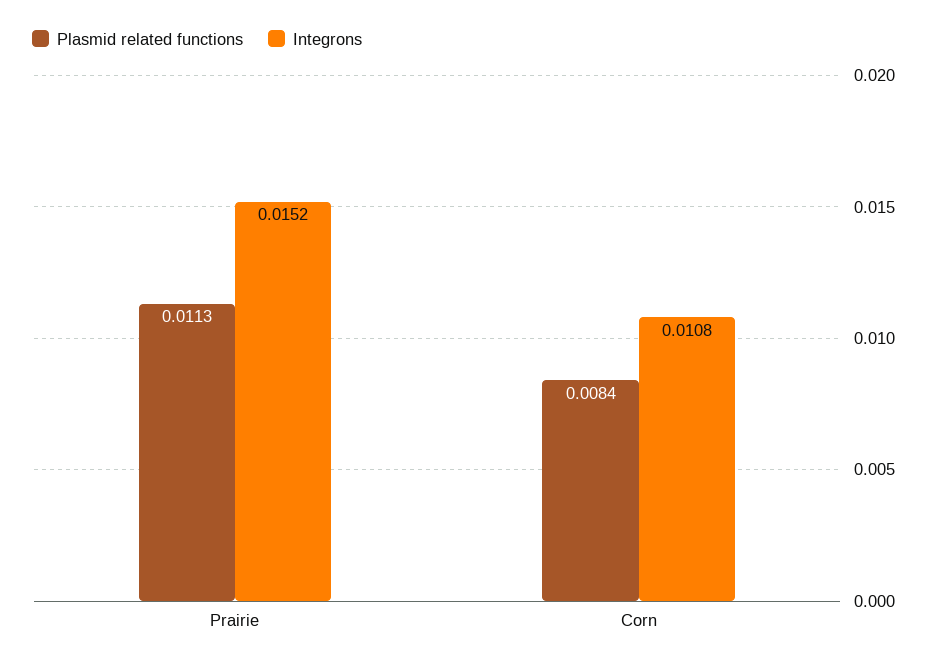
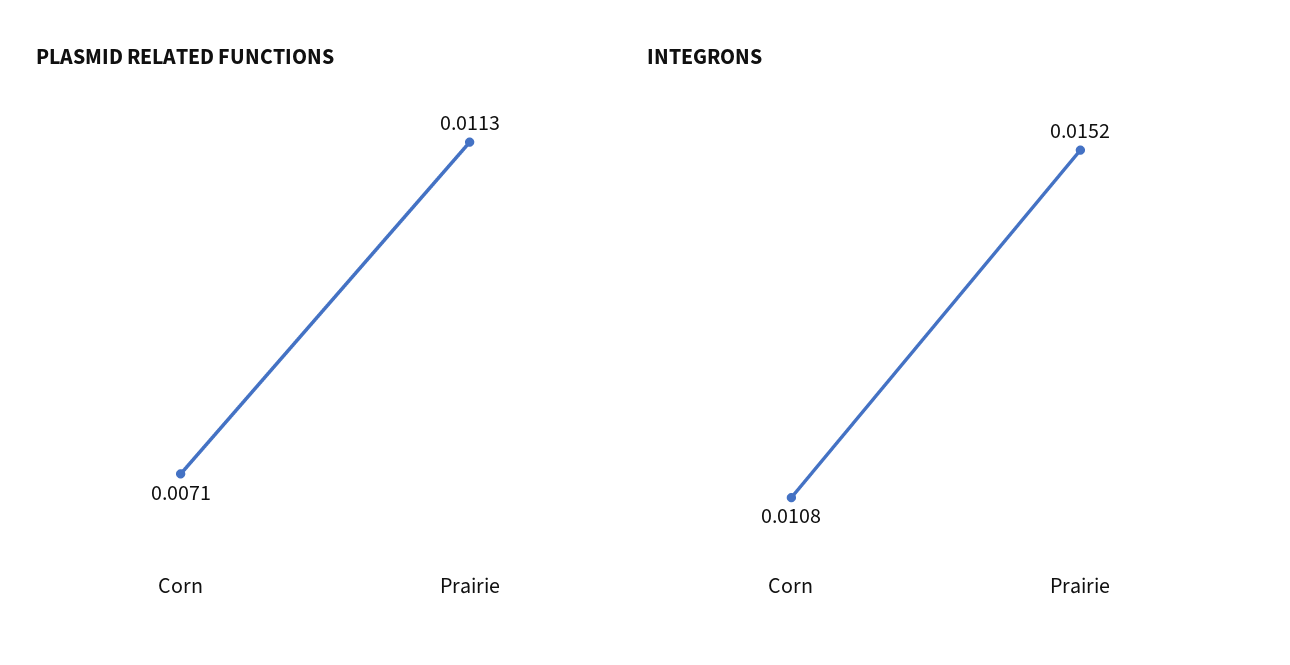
Plasmid related functions, Corn: 0.0084 -> 0.0071

